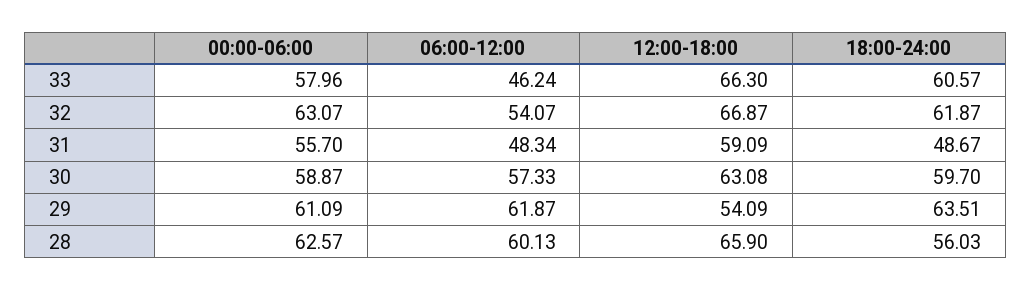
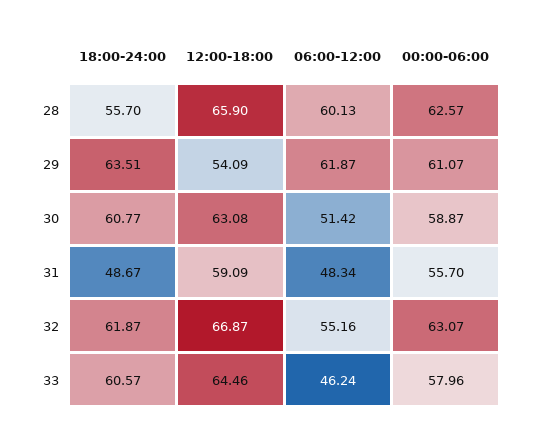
12:00-18:00, 33: 66.3 -> 64.46
06:00-12:00, 32: 54.07 -> 55.16
06:00-12:00, 30: 57.33 -> 51.42
18:00-24:00, 30: 59.7 -> 60.77
00:00-06:00, 29: 61.09 -> 61.07
18:00-24:00, 28: 56.03 -> 55.7

